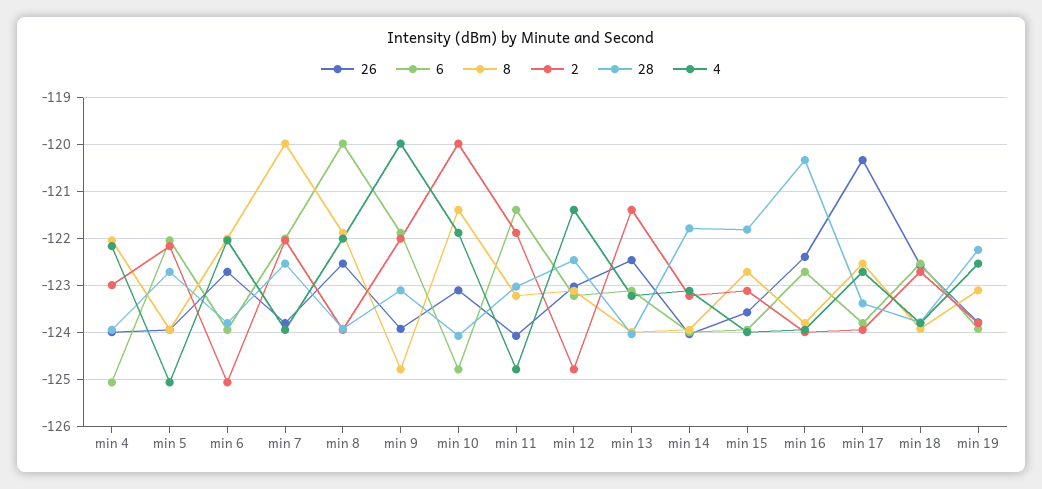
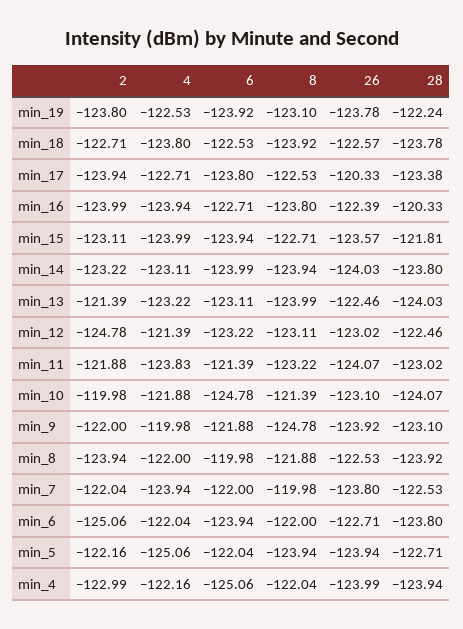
4, min 11: -124.8 -> -123.83
28, min 14: -121.8 -> -123.8

